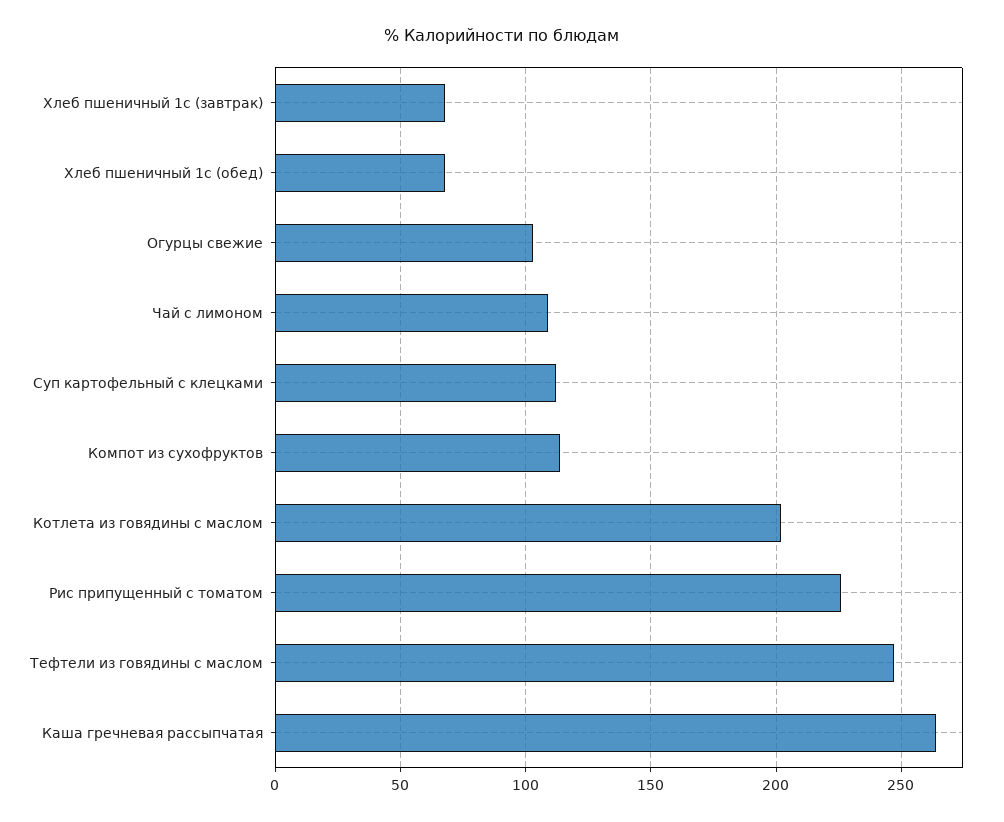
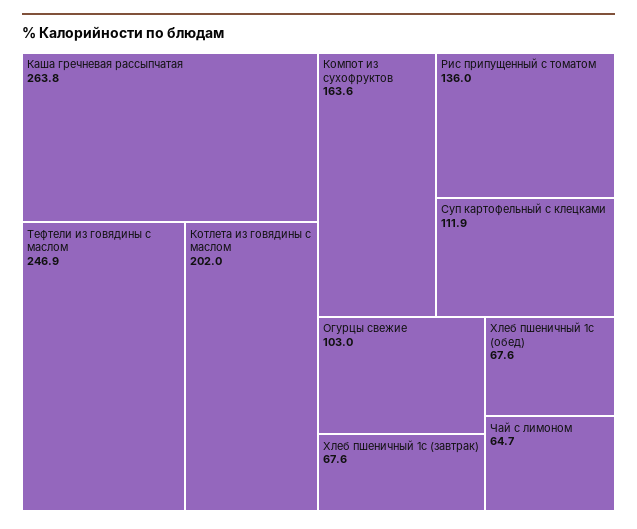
Чай с лимоном: 110 -> 64.7
Компот из сухофруктов: 115 -> 163.6
Рис припущенный с томатом: 225 -> 136

